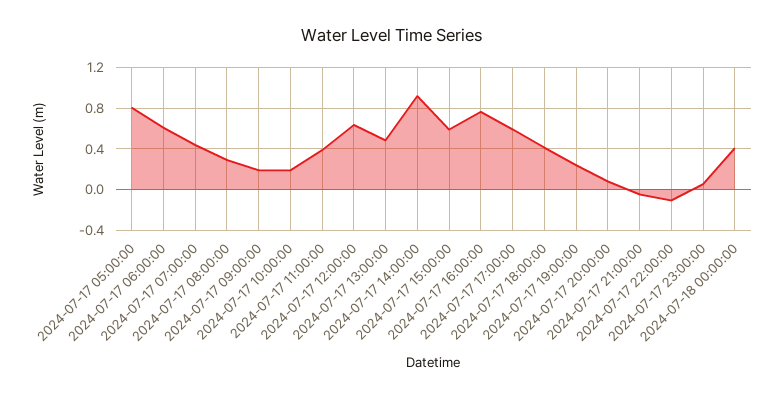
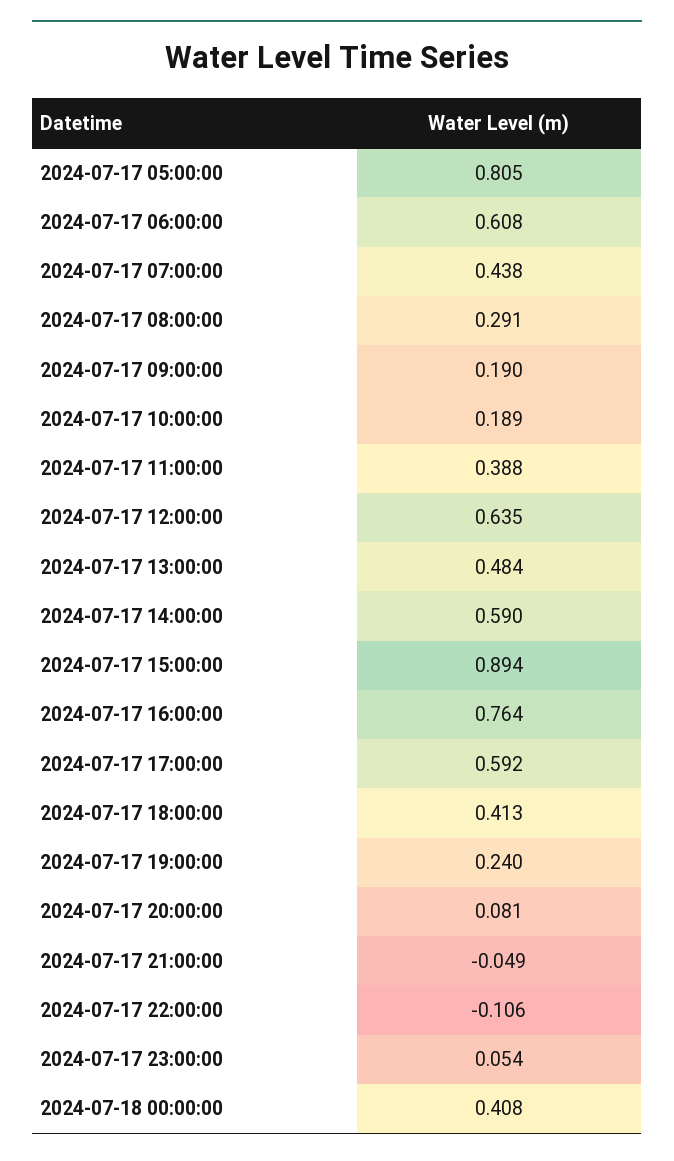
2024-07-17 14:00:00: 0.9 -> 0.59
2024-07-17 15:00:00: 0.6 -> 0.894

